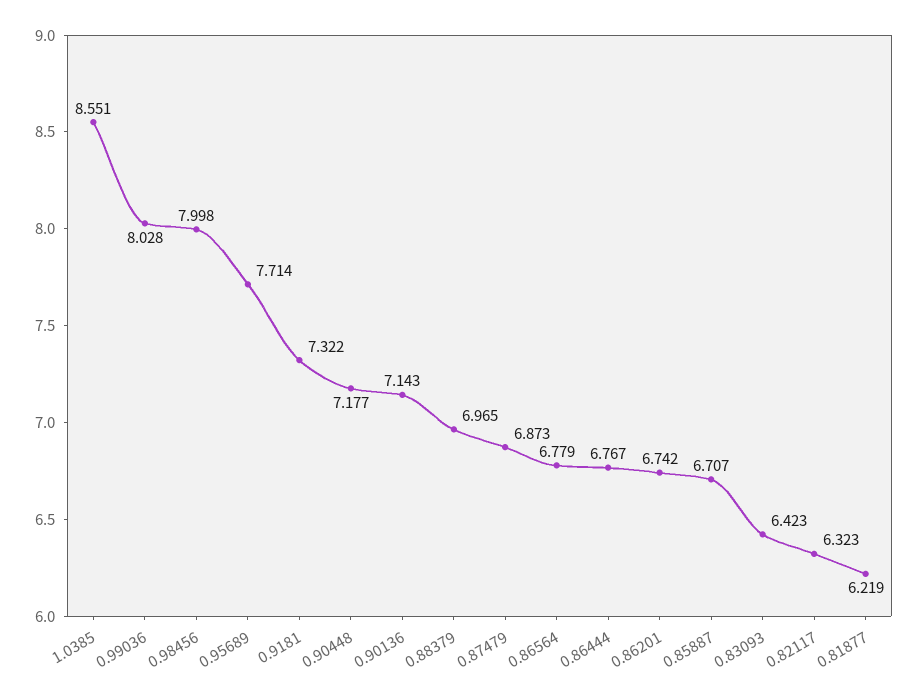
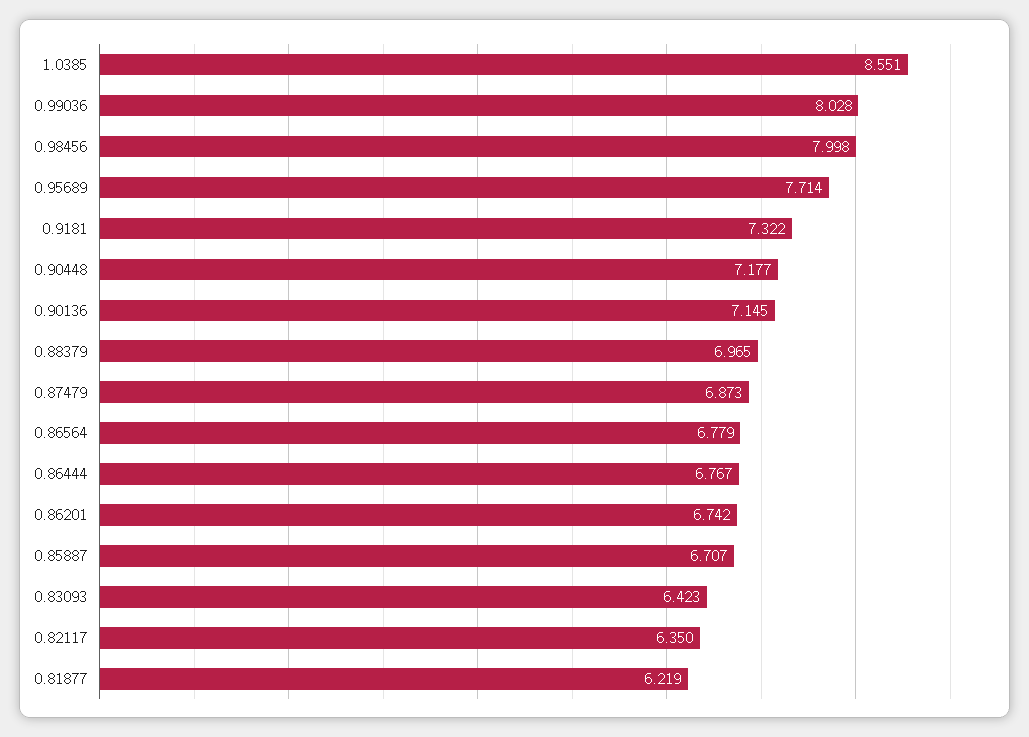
0.90136: 7.143 -> 7.145
0.82117: 6.323 -> 6.35

